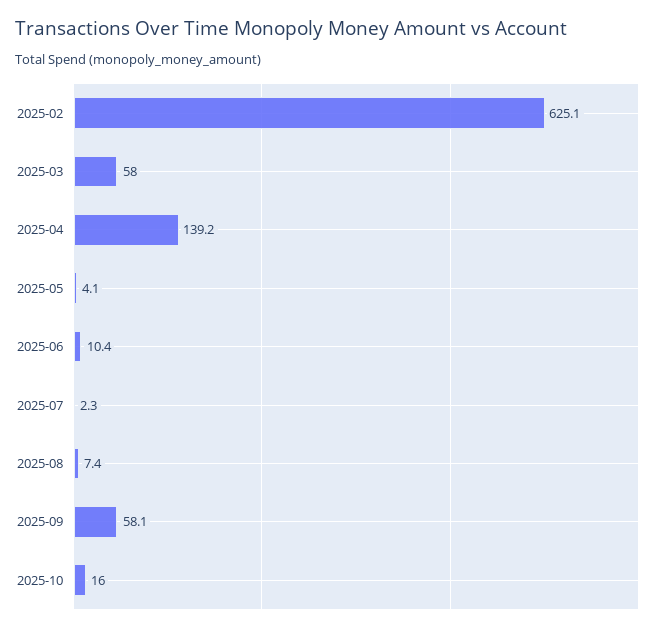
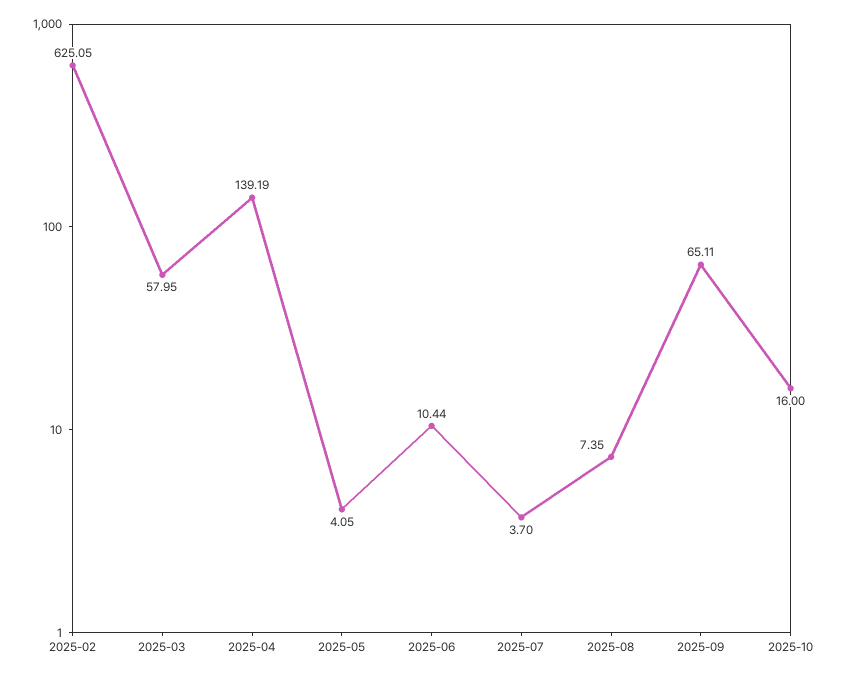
2025-07: 2.3 -> 3.7
2025-09: 58.1 -> 65.11

